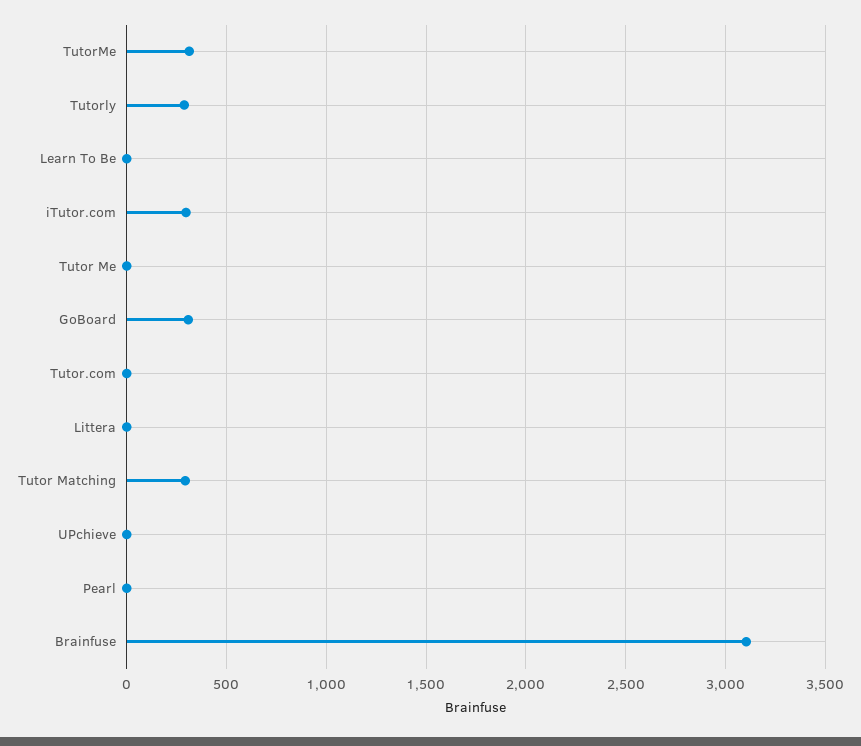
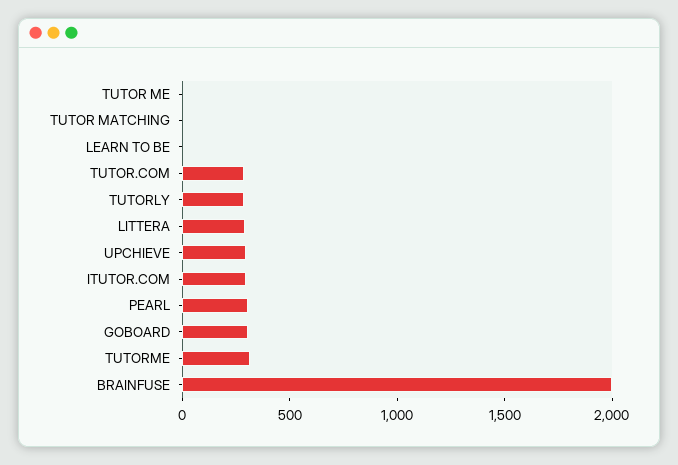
Tutor.com: 0 -> 300
Littera: 0 -> 300
Tutor Matching: 300 -> 0
UPchieve: 0 -> 300
Pearl: 0 -> 300
Brainfuse: 3100 -> 2000

